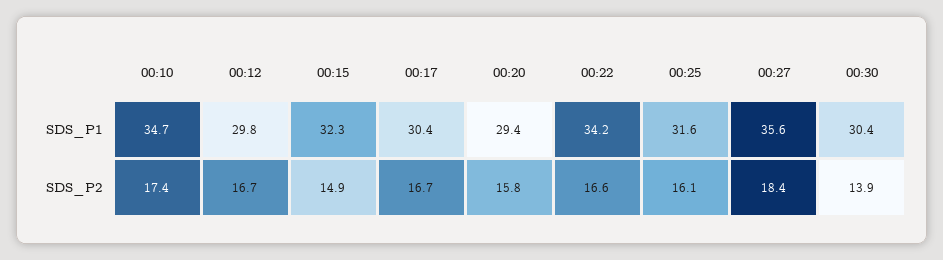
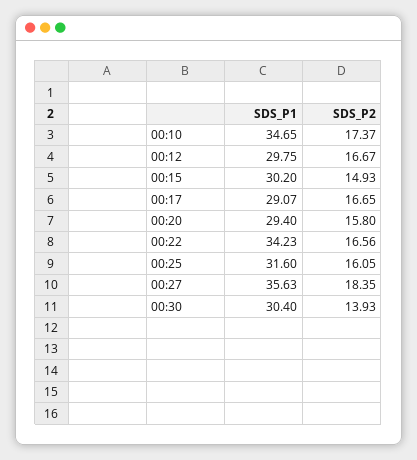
00:15, SDS_P1: 32.3 -> 30.2
00:17, SDS_P1: 30.4 -> 29.07

